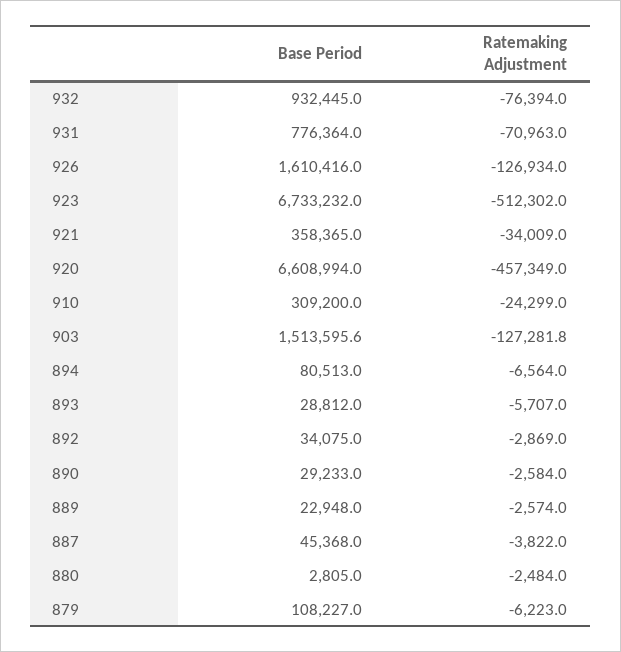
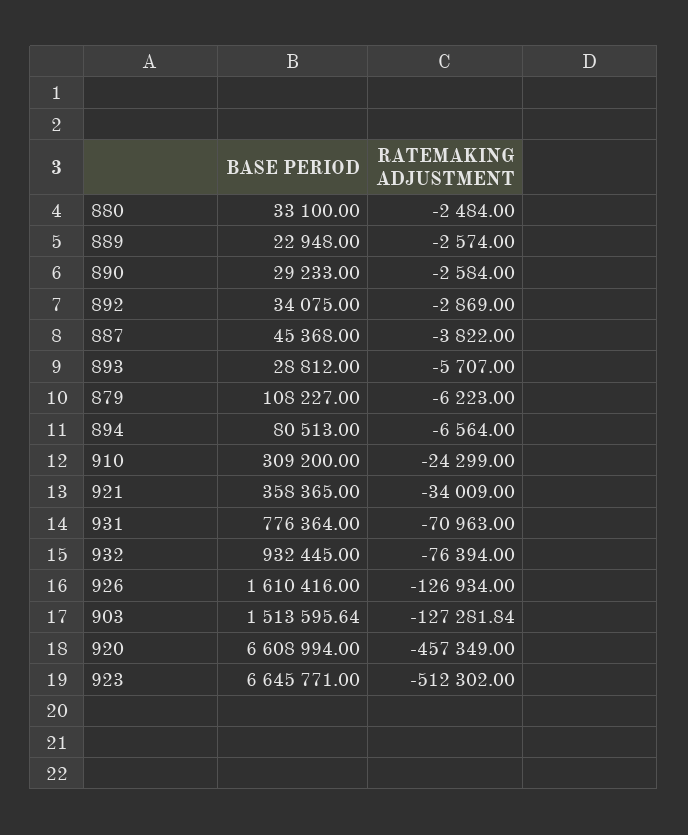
Base Period, 923: 6733232 -> 6645771
Base Period, 880: 2805 -> 33100

